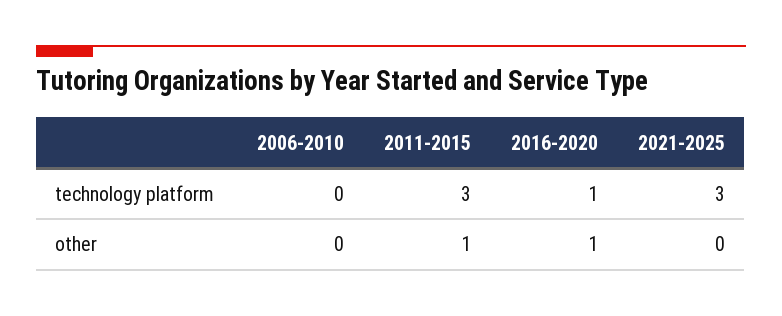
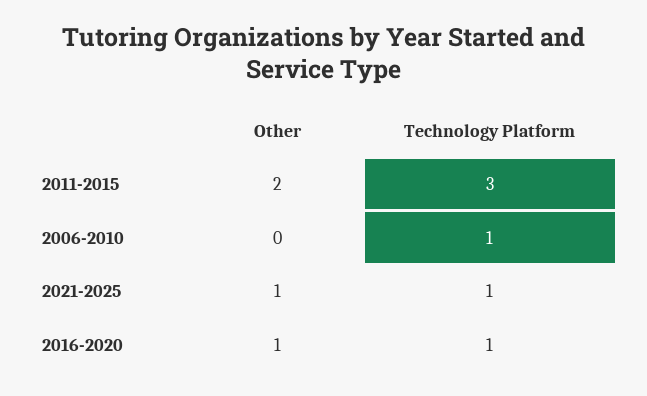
2006-2010, technology platform: 0 -> 1
2021-2025, technology platform: 3 -> 1
2011-2015, other: 1 -> 2
2021-2025, other: 0 -> 1

